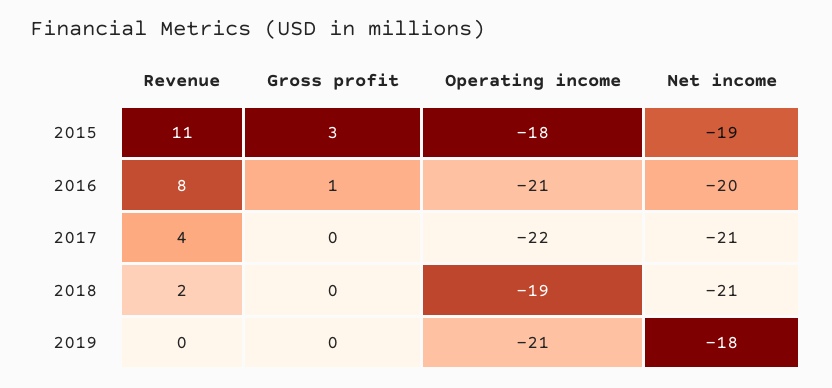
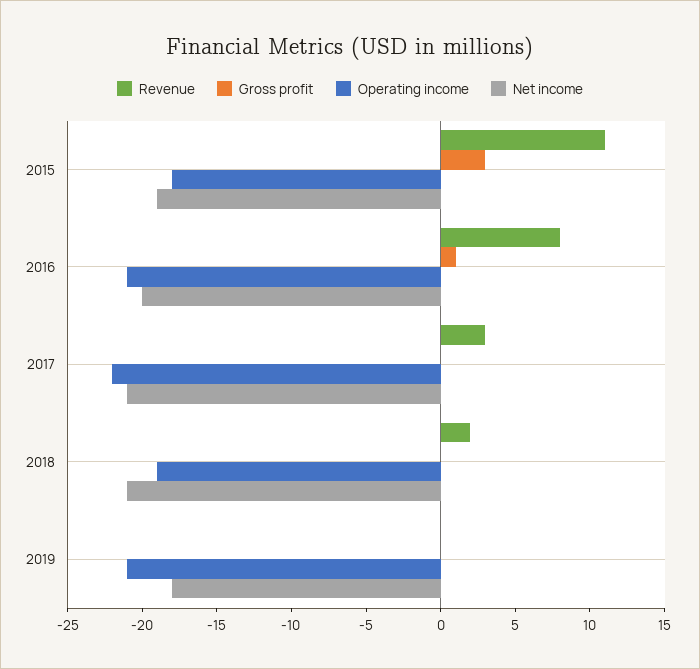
Revenue, 2017: 4 -> 3

